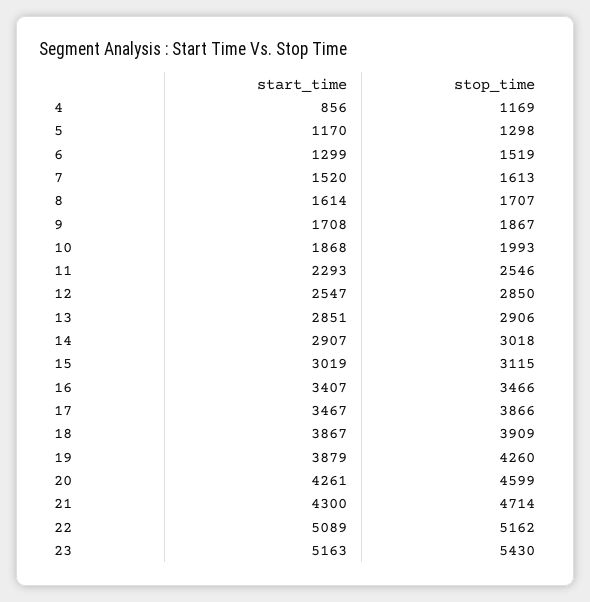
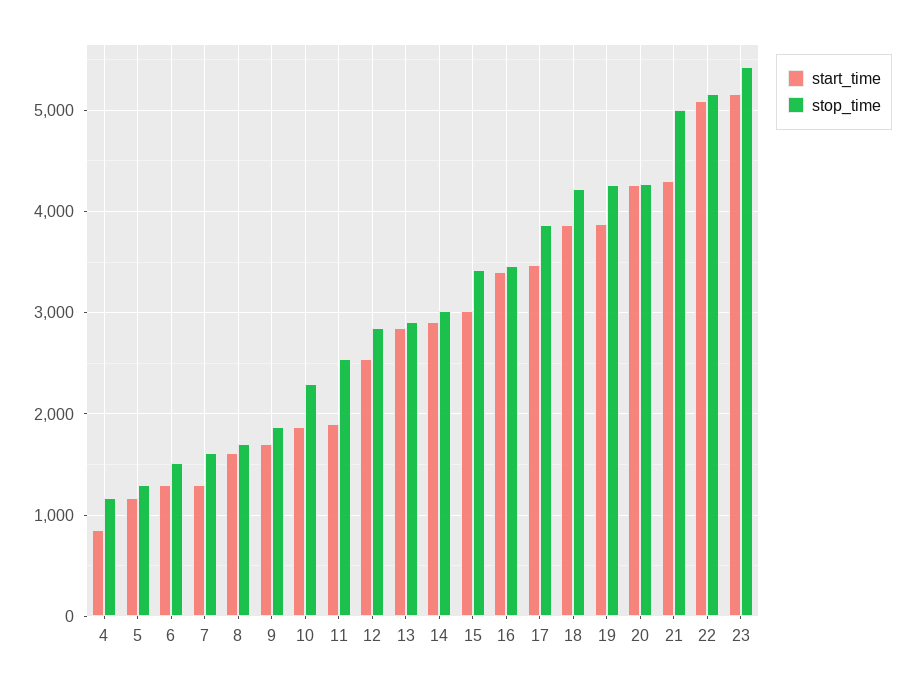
start_time, 7: 1520 -> 1300
stop_time, 10: 1993 -> 2300
start_time, 11: 2293 -> 1900
stop_time, 15: 3115 -> 3400
stop_time, 18: 3909 -> 4200
stop_time, 20: 4599 -> 4300
stop_time, 21: 4714 -> 5000

